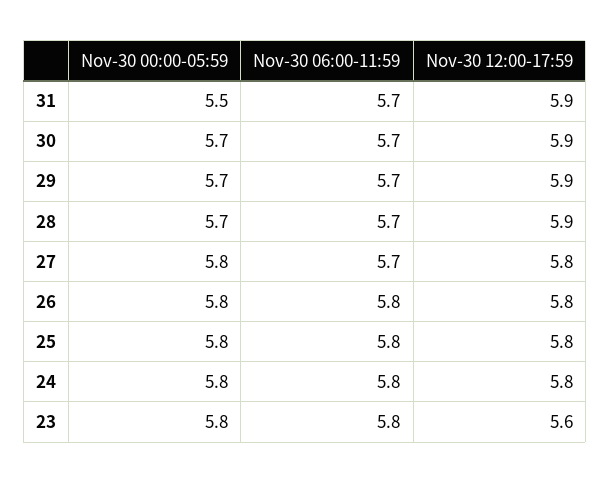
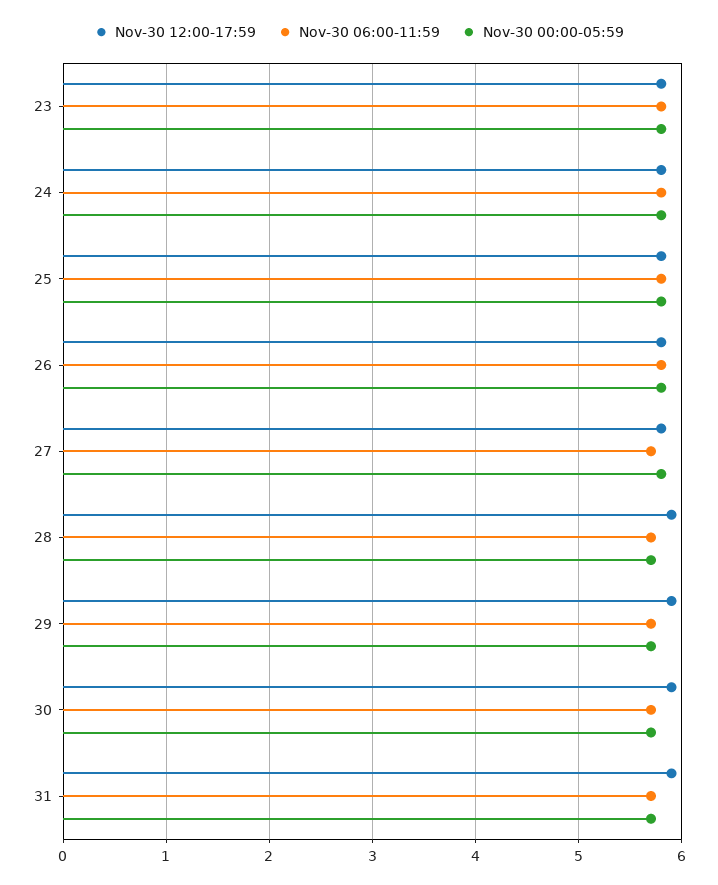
Nov-30 00:00-05:59, 31: 5.5 -> 5.7
Nov-30 12:00-17:59, 23: 5.6 -> 5.8

